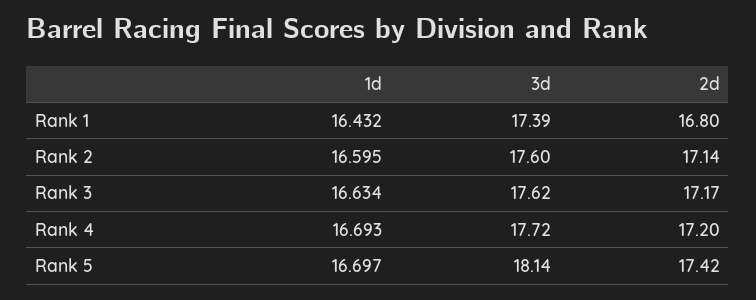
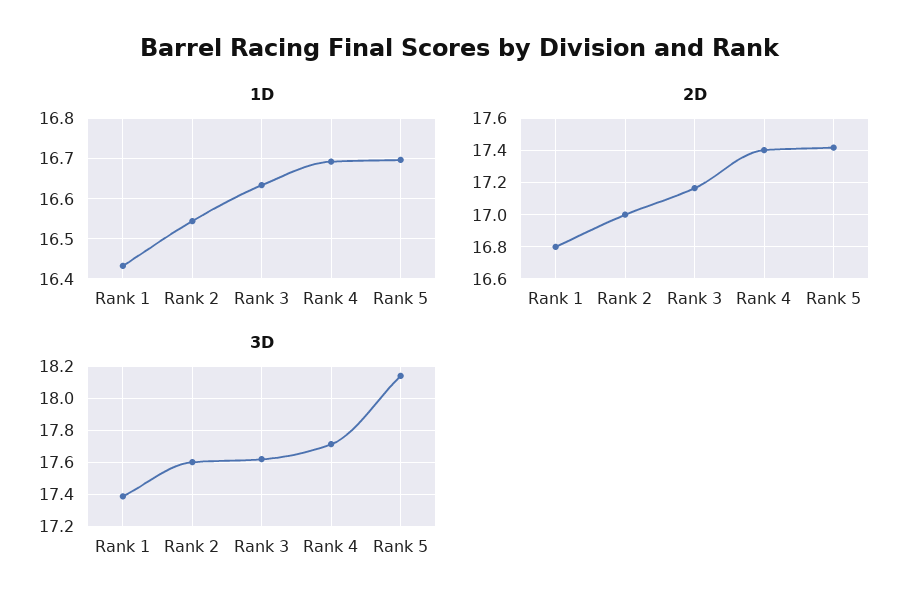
1d, Rank 2: 16.595 -> 16.54
2d, Rank 2: 17.14 -> 17
2d, Rank 4: 17.2 -> 17.4

